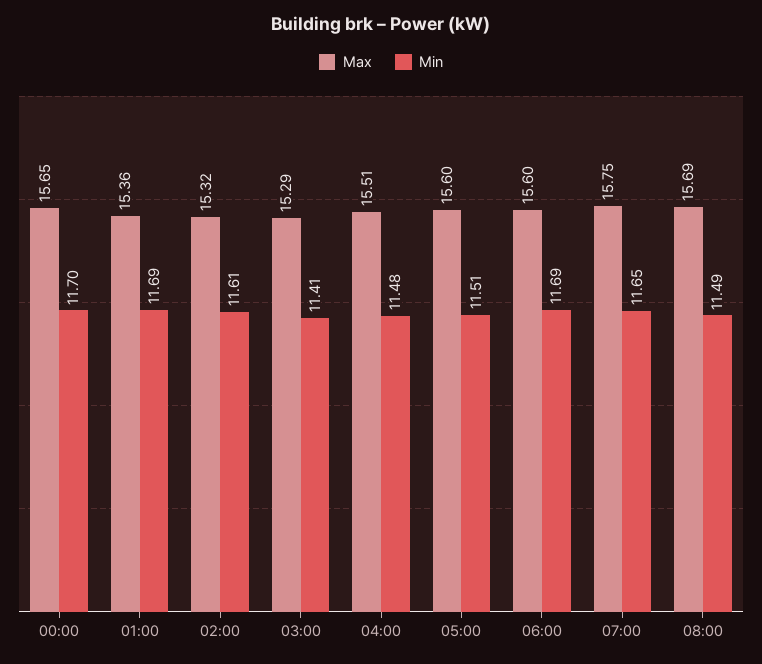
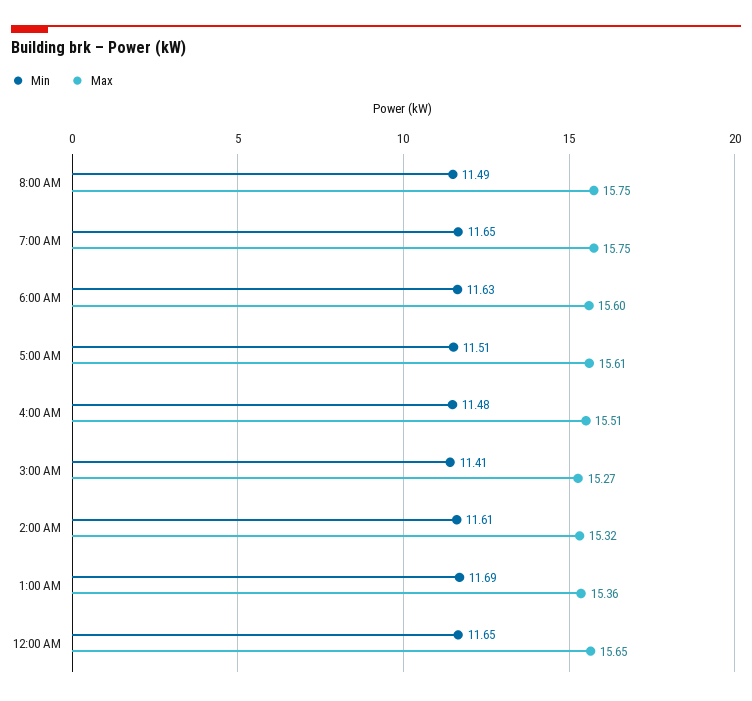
Min, 00:00: 11.7 -> 11.65
Max, 03:00: 15.29 -> 15.27
Max, 05:00: 15.6 -> 15.61
Min, 06:00: 11.69 -> 11.63
Max, 08:00: 15.69 -> 15.75

